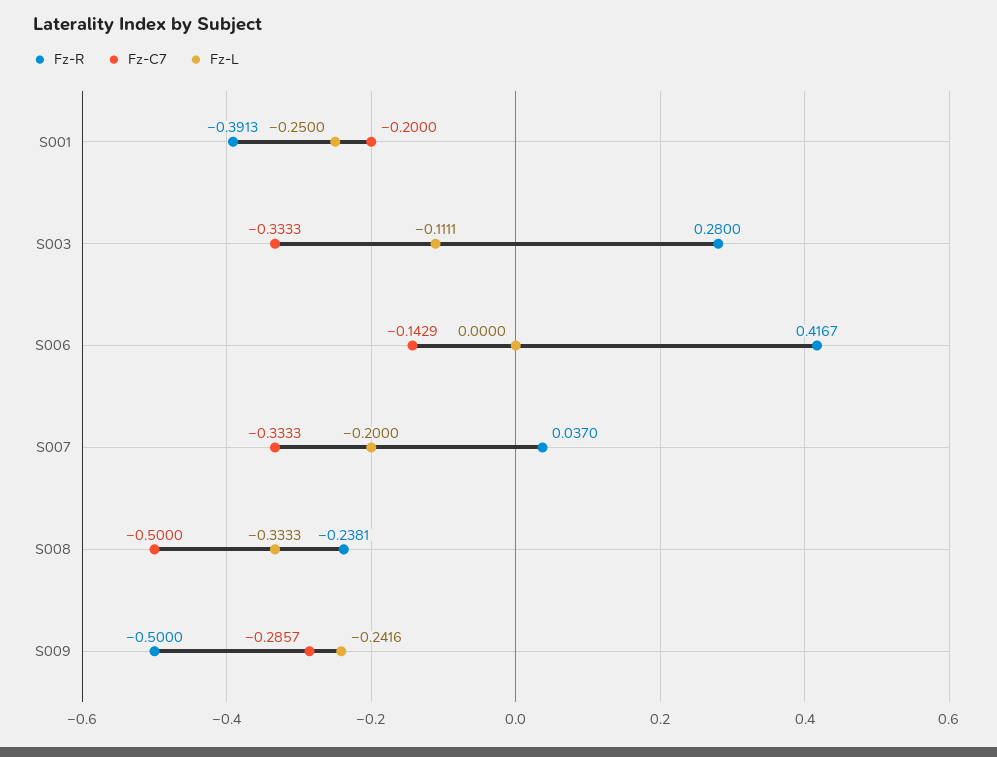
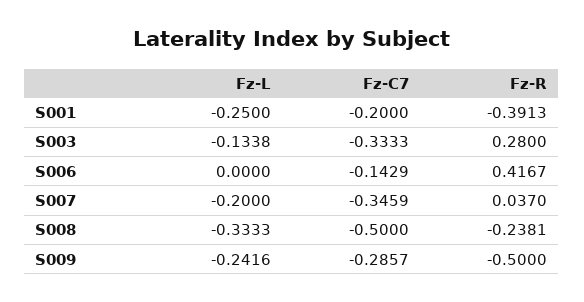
Fz-L, S003: -0.1111 -> -0.1338
Fz-C7, S007: -0.3333 -> -0.3459

